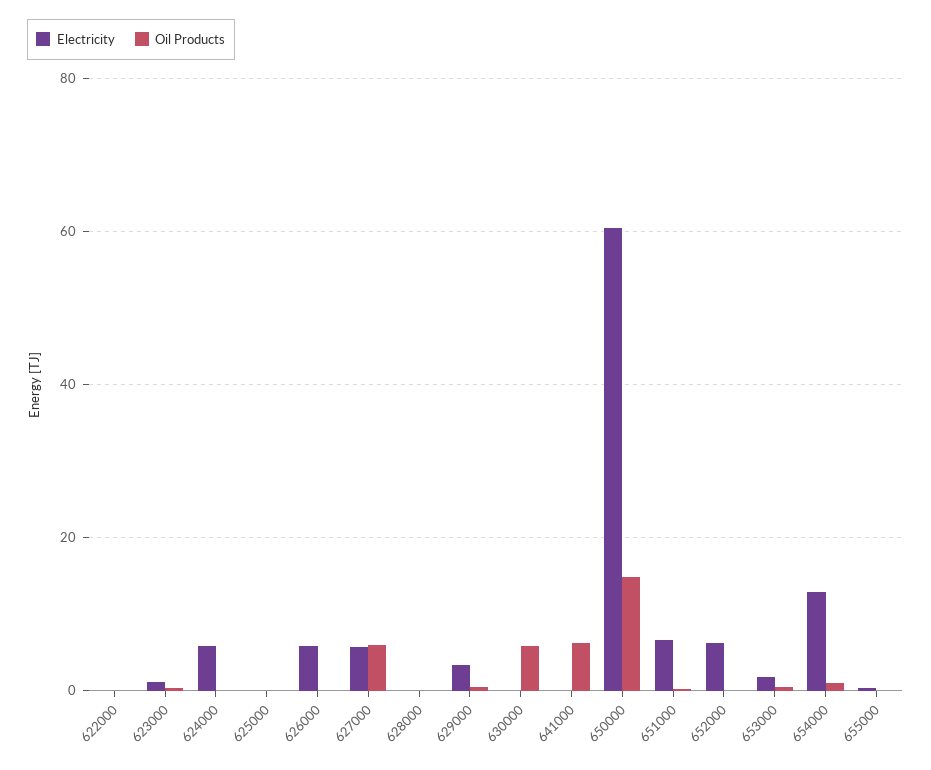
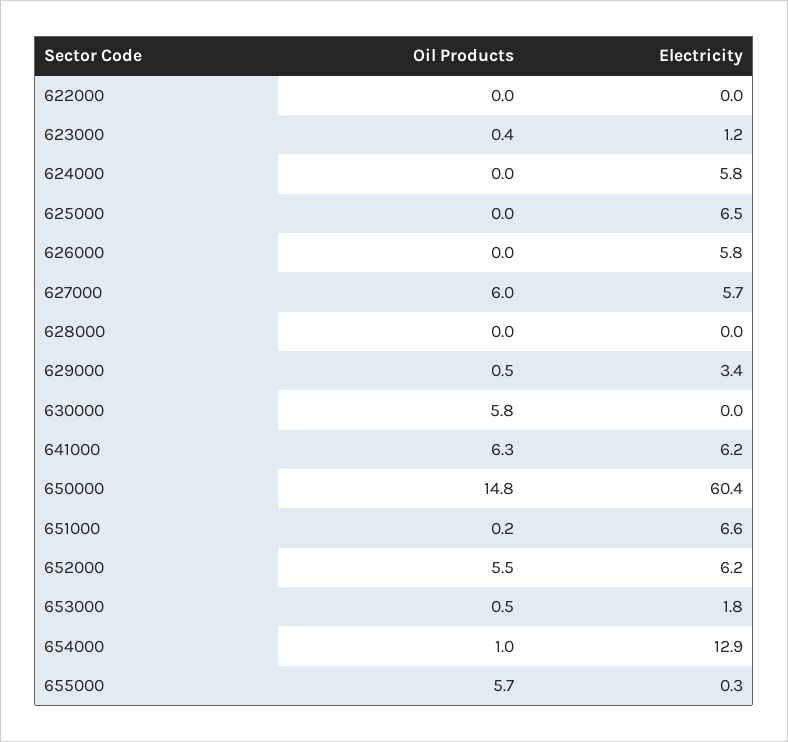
Electricity, 625000: 0 -> 6.5
Electricity, 641000: 0 -> 6.2
Oil Products, 652000: 0 -> 5.5
Oil Products, 655000: 0 -> 5.7

